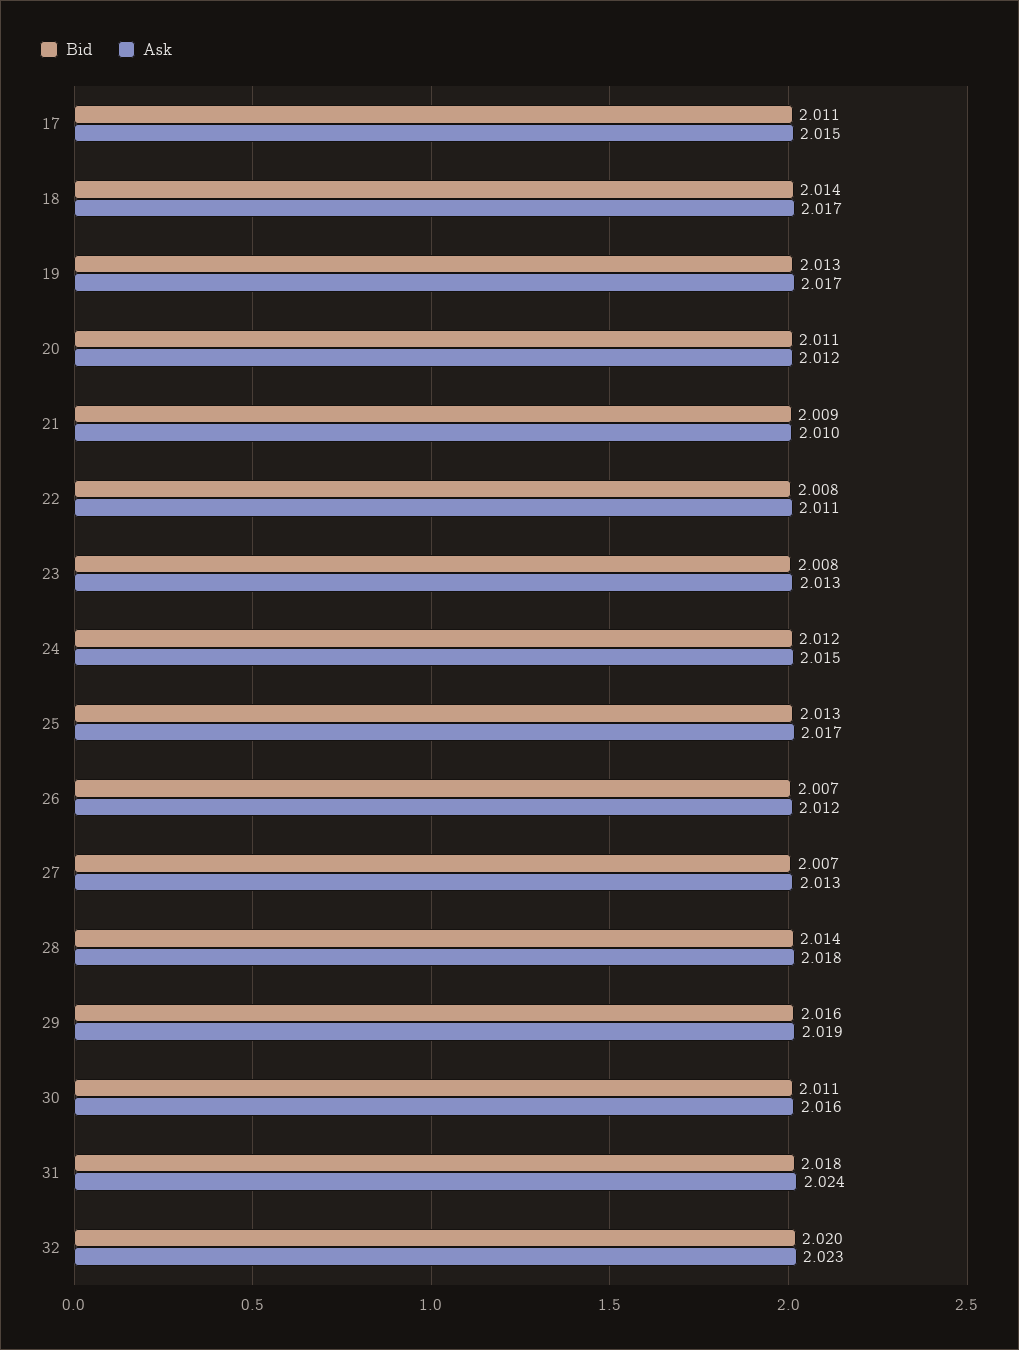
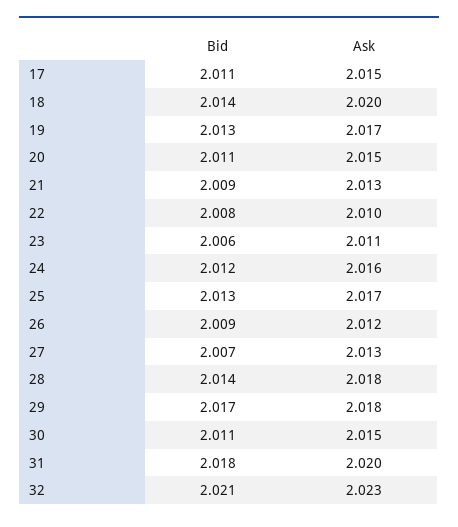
Ask, 18: 2.017 -> 2.02
Ask, 20: 2.012 -> 2.015
Ask, 21: 2.01 -> 2.013
Ask, 22: 2.011 -> 2.01
Bid, 23: 2.008 -> 2.006
Ask, 23: 2.013 -> 2.011
Ask, 24: 2.015 -> 2.016
Bid, 26: 2.007 -> 2.009
Bid, 29: 2.016 -> 2.017
Ask, 29: 2.019 -> 2.018
Ask, 30: 2.016 -> 2.015
Ask, 31: 2.024 -> 2.02
Bid, 32: 2.02 -> 2.021

